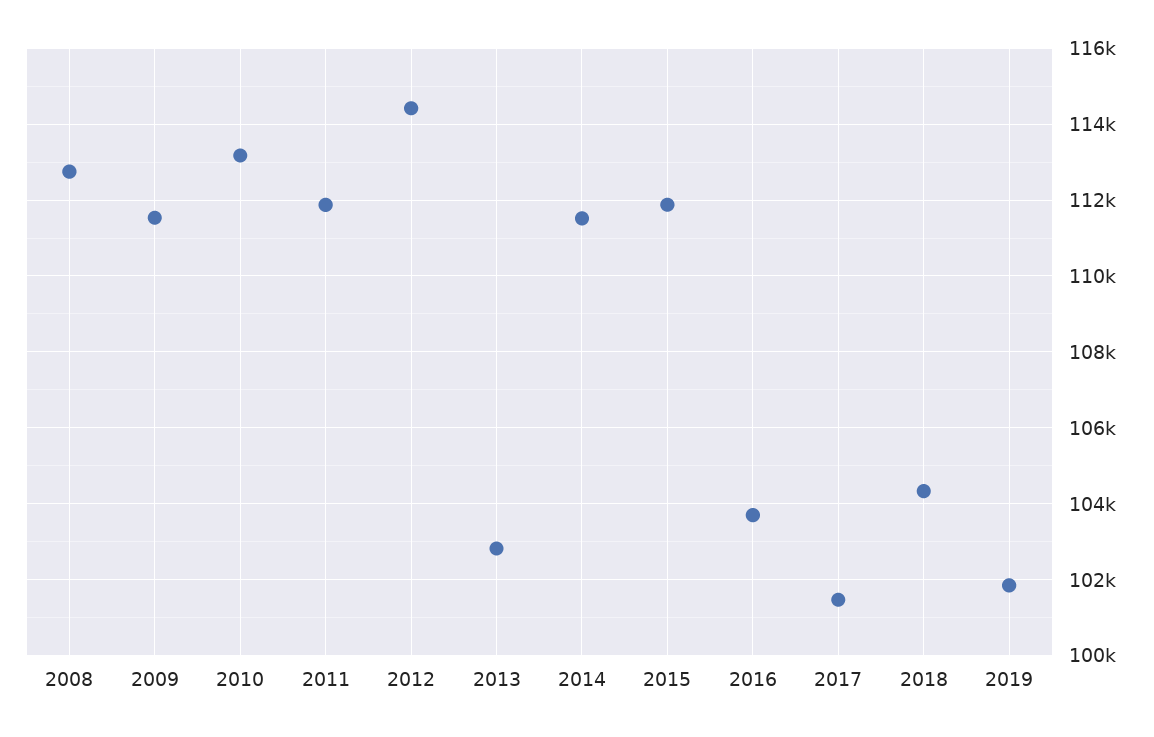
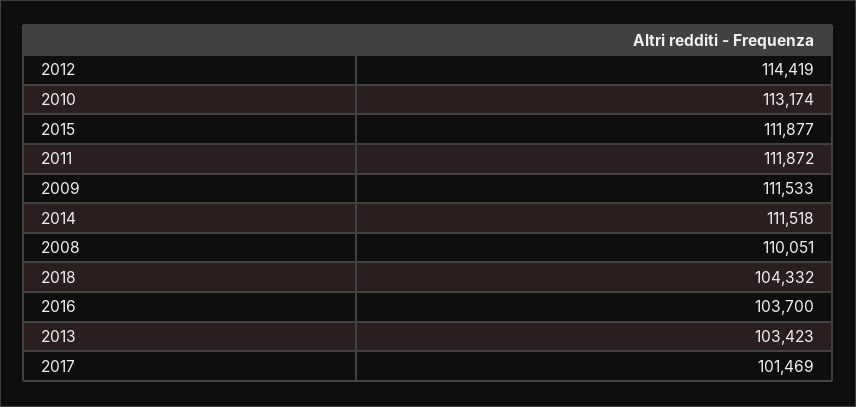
2008: 112800 -> 110051
2013: 102800 -> 103423
2019: 101800 -> none

